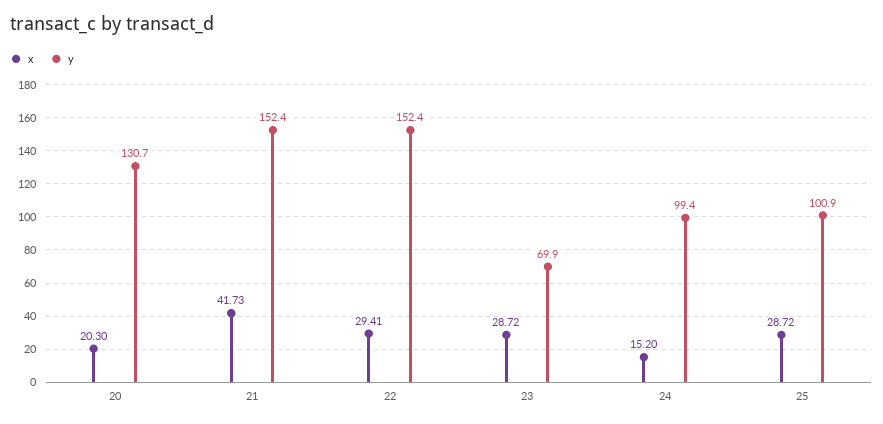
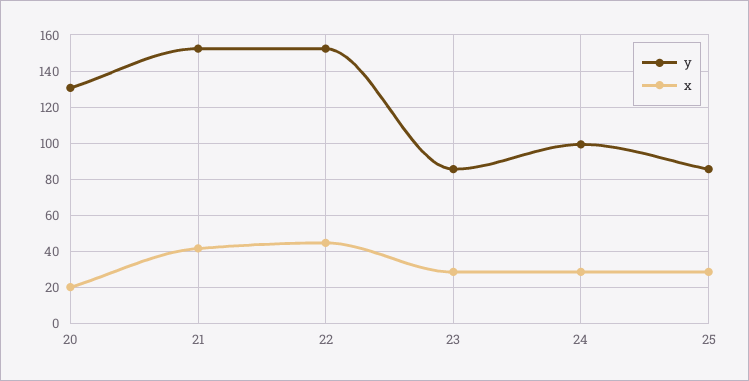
x, 22: 29.41 -> 45
y, 23: 69.9 -> 85
x, 24: 15.2 -> 30
y, 25: 100.9 -> 85

